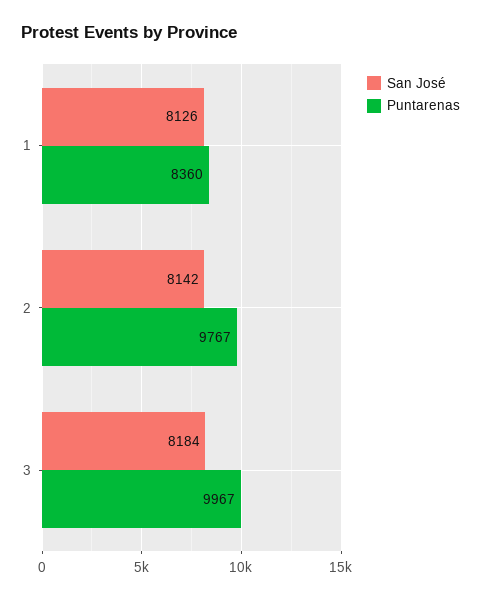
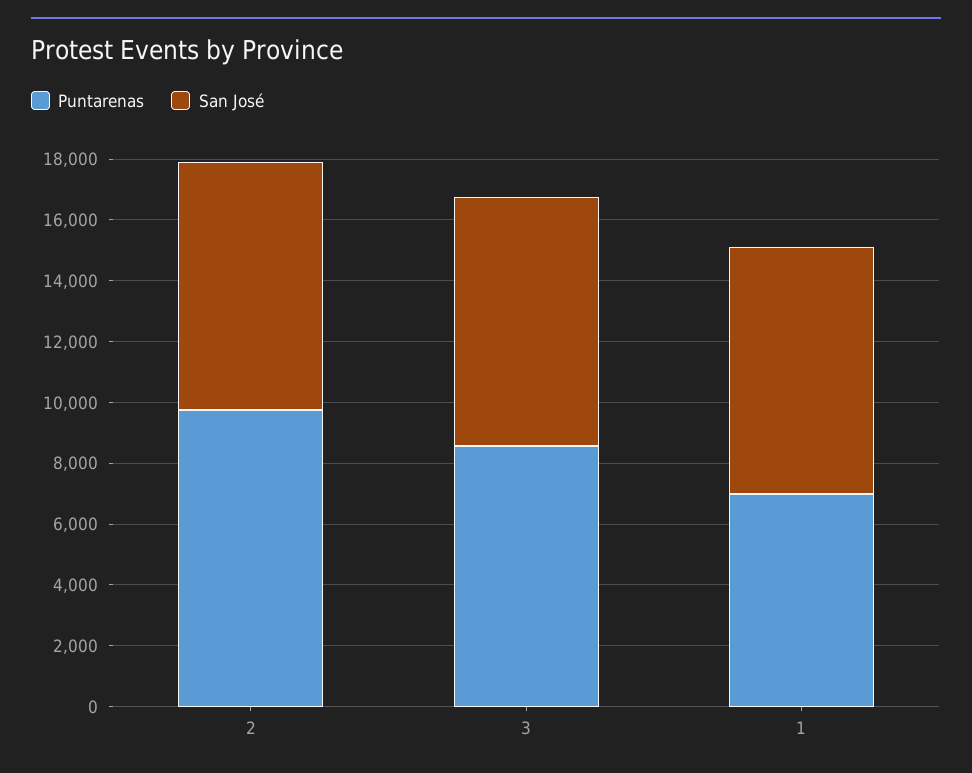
Puntarenas, 1: 8360 -> 7000
Puntarenas, 3: 9967 -> 8500

